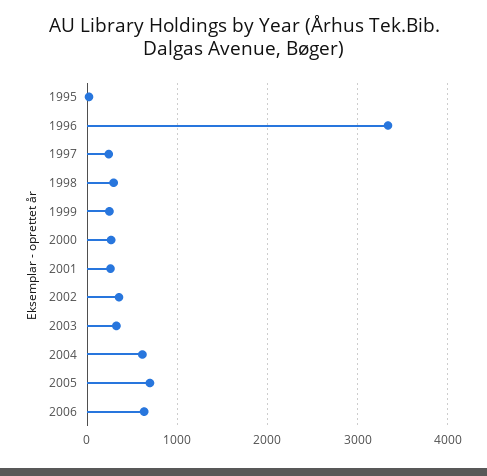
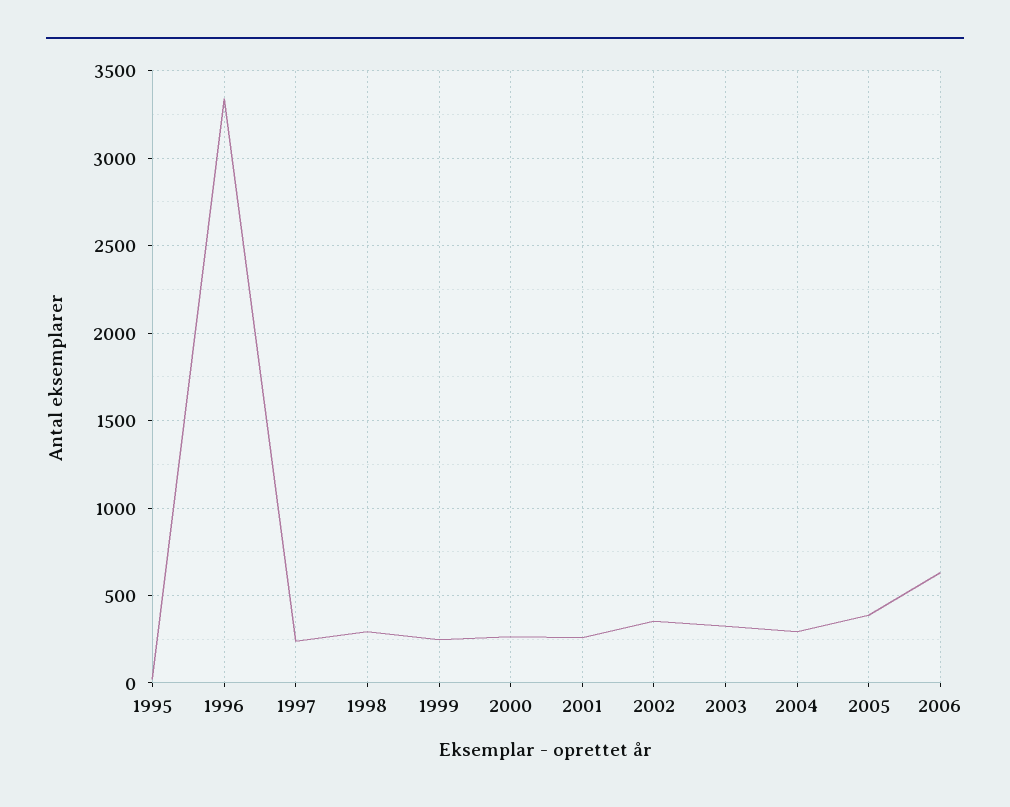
2004: 600 -> 300
2005: 700 -> 400

